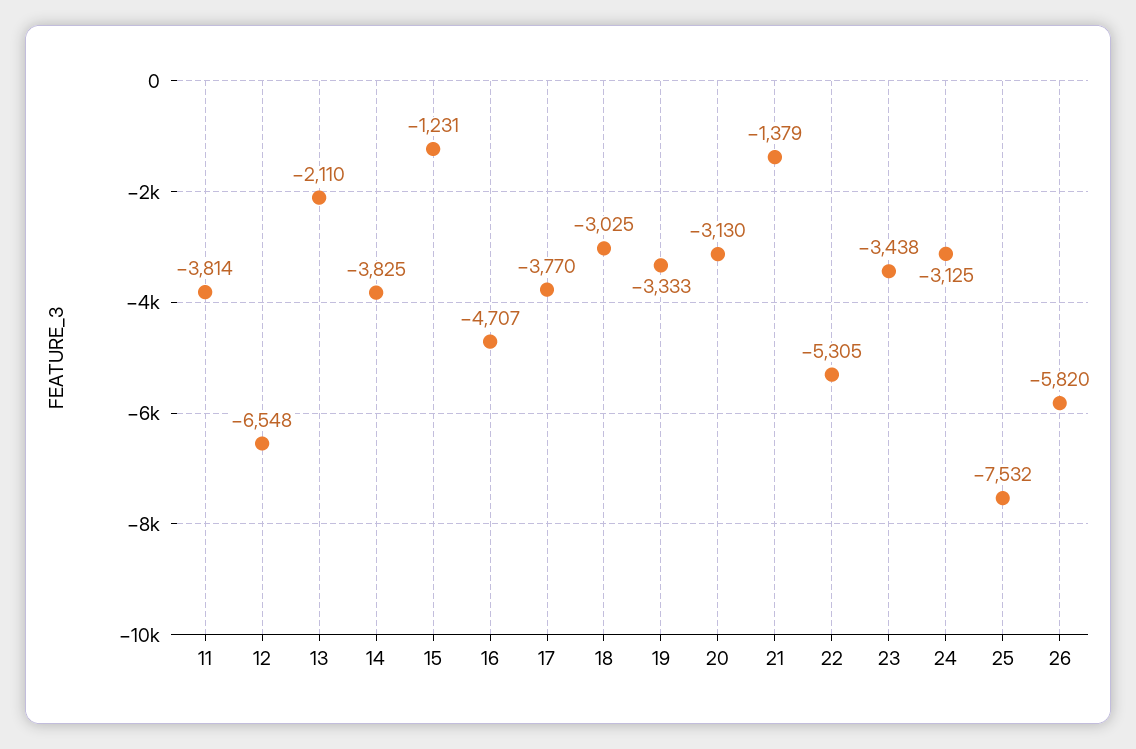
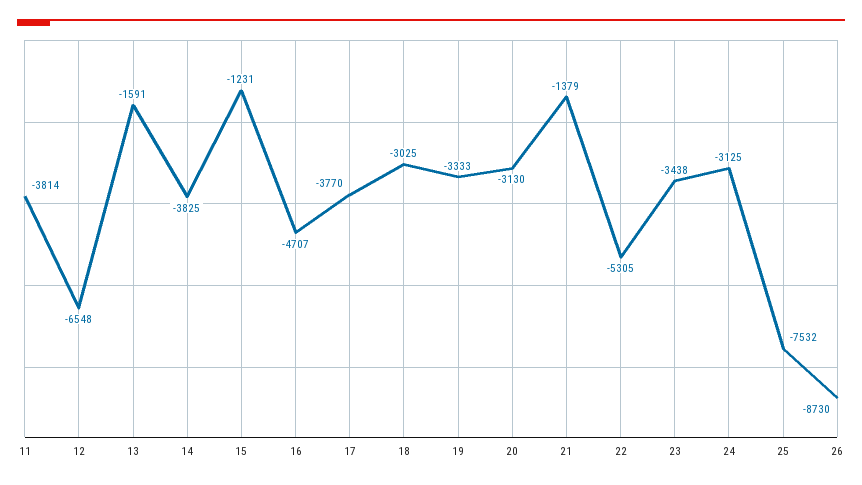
13: -2110 -> -1591
26: -5820 -> -8730

